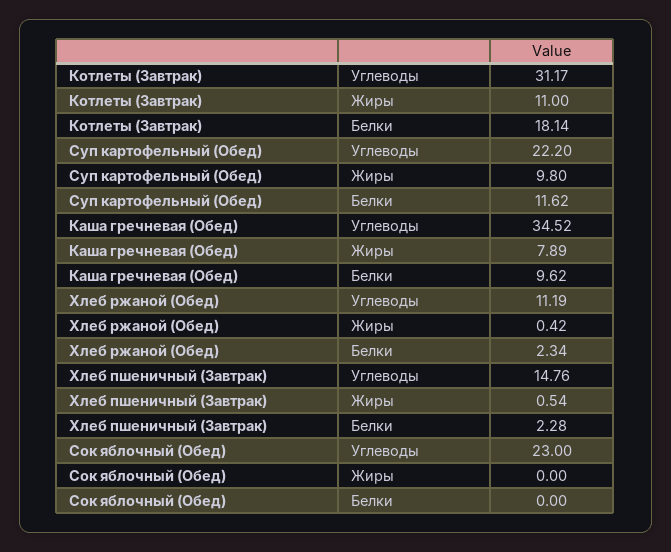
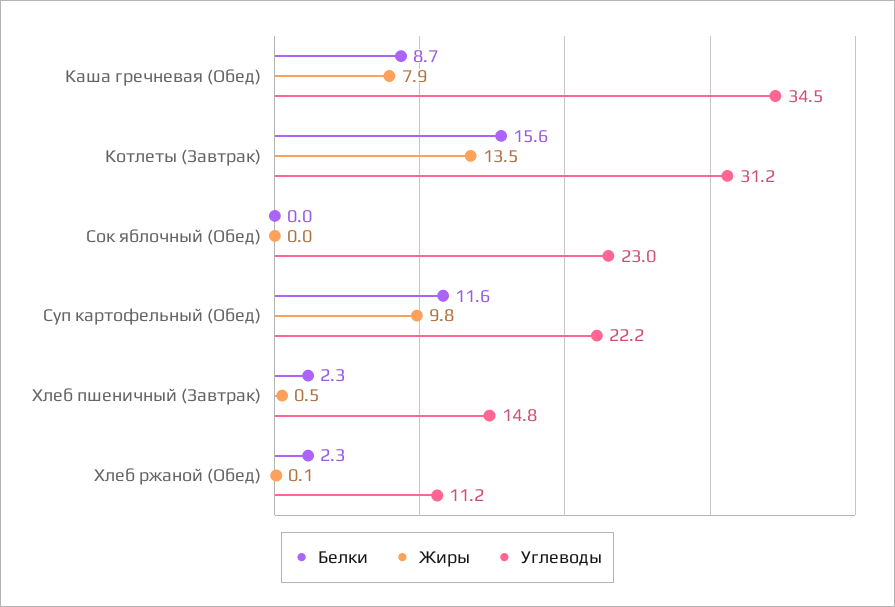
Жиры, Котлеты (Завтрак): 11 -> 13.5
Белки, Котлеты (Завтрак): 18.14 -> 15.6
Белки, Каша гречневая (Обед): 9.62 -> 8.7
Жиры, Хлеб ржаной (Обед): 0.42 -> 0.1

